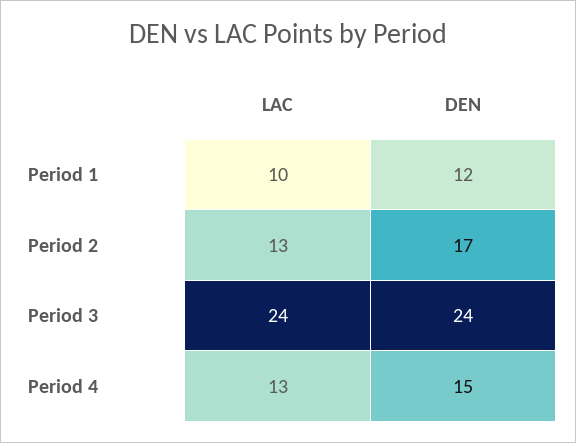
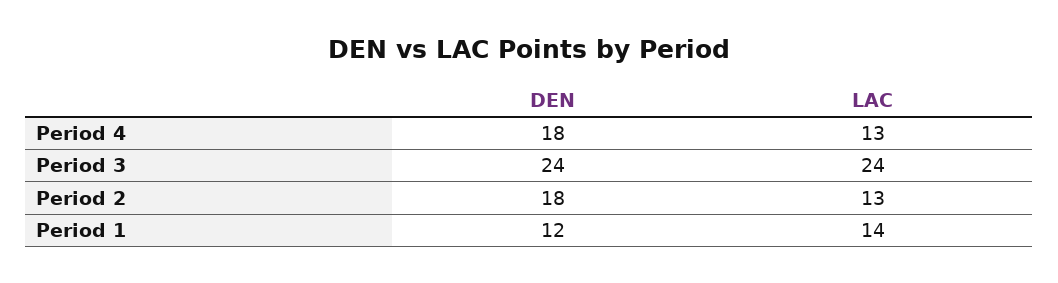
LAC, Period 1: 10 -> 14
DEN, Period 2: 17 -> 18
DEN, Period 4: 15 -> 18

